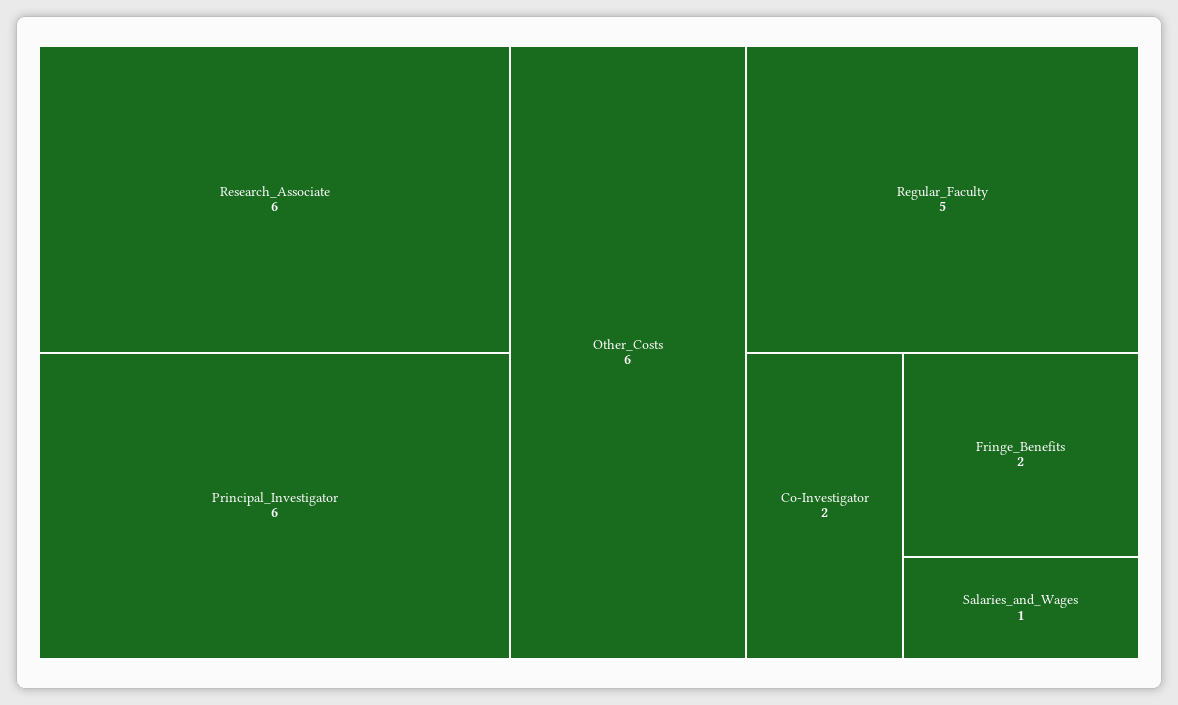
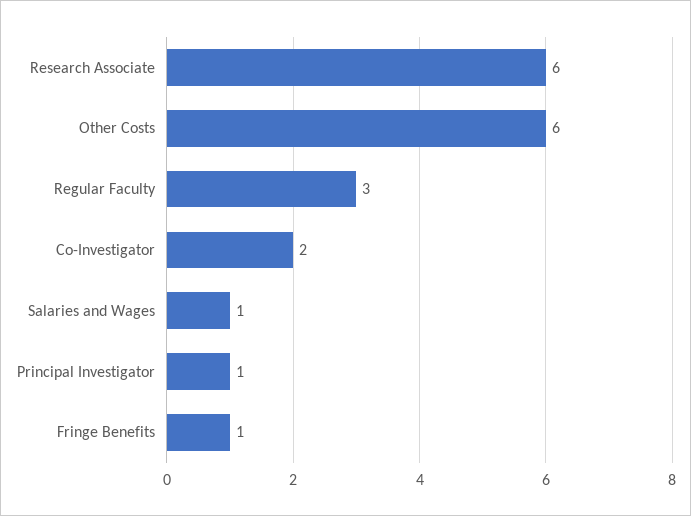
Principal_Investigator: 6 -> 1
Regular_Faculty: 5 -> 3
Fringe_Benefits: 2 -> 1

